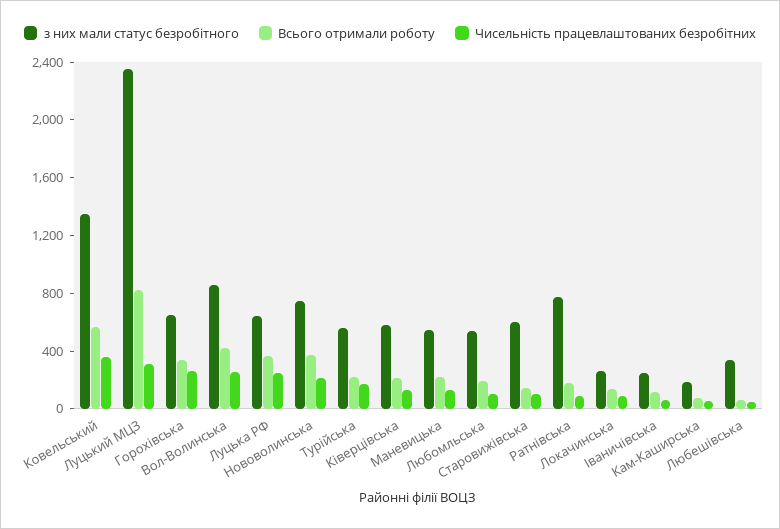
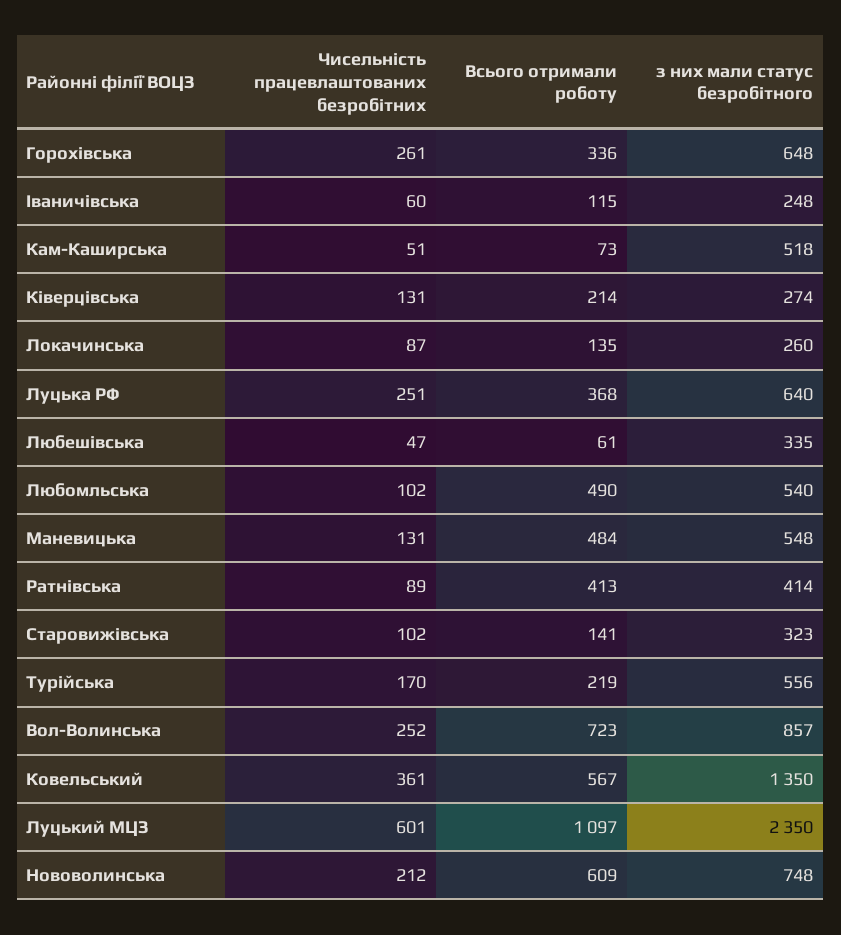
Всього отримали роботу, Луцький МЦЗ: 800 -> 1097
Чисельність працевлаштованих безробітних, Луцький МЦЗ: 300 -> 601
Всього отримали роботу, Вол-Волинська: 400 -> 723
Всього отримали роботу, Нововолинська: 400 -> 609
з них мали статус безробітного, Ківерцівська: 600 -> 274
Всього отримали роботу, Маневицька: 200 -> 484
Всього отримали роботу, Любомльська: 200 -> 490
з них мали статус безробітного, Старовижівська: 600 -> 323
з них мали статус безробітного, Ратнівська: 800 -> 414
Всього отримали роботу, Ратнівська: 200 -> 413
з них мали статус безробітного, Кам-Каширська: 200 -> 518

